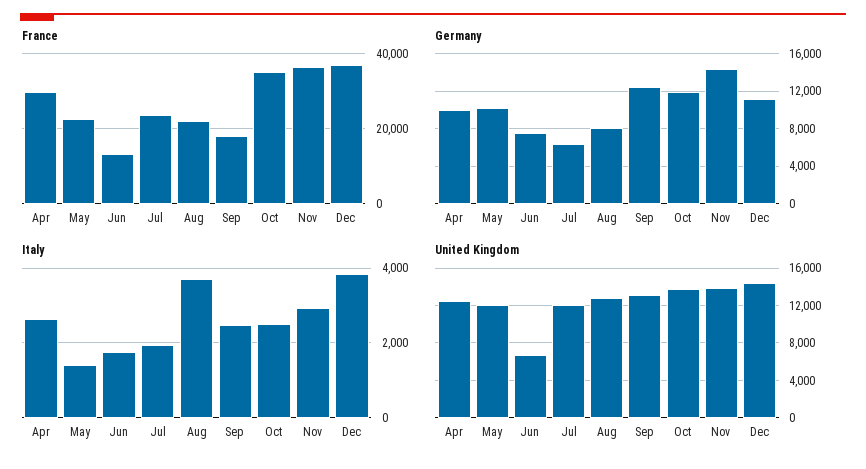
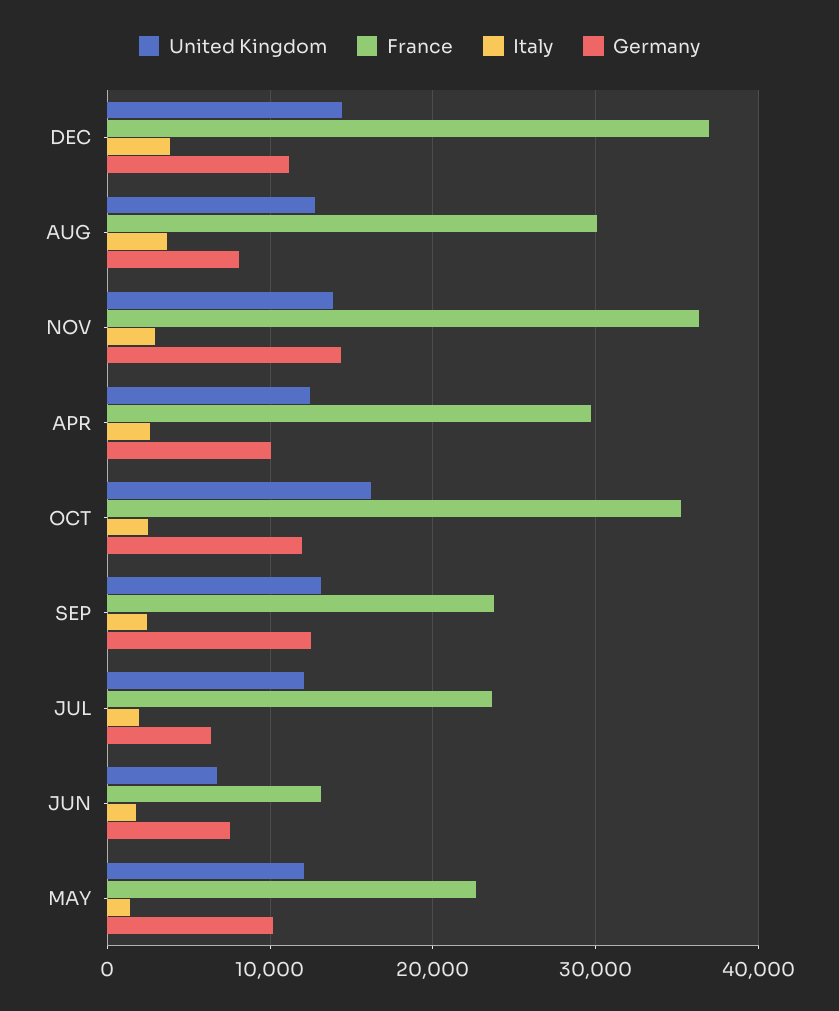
France, Aug: 22000 -> 30000
France, Sep: 18000 -> 24000
United Kingdom, Oct: 14000 -> 16000

